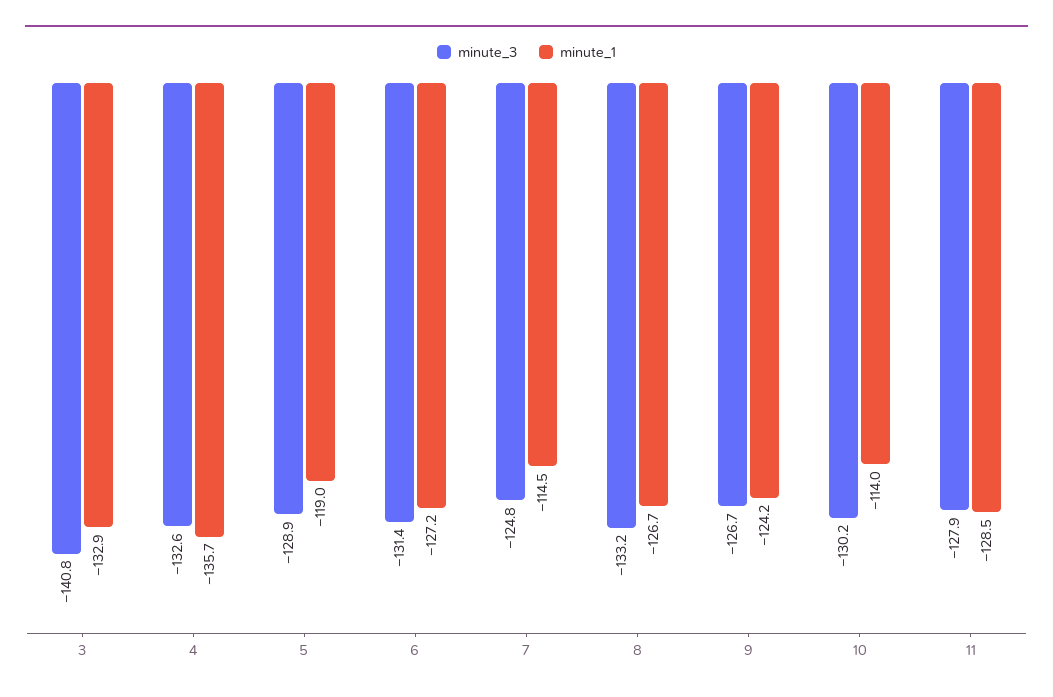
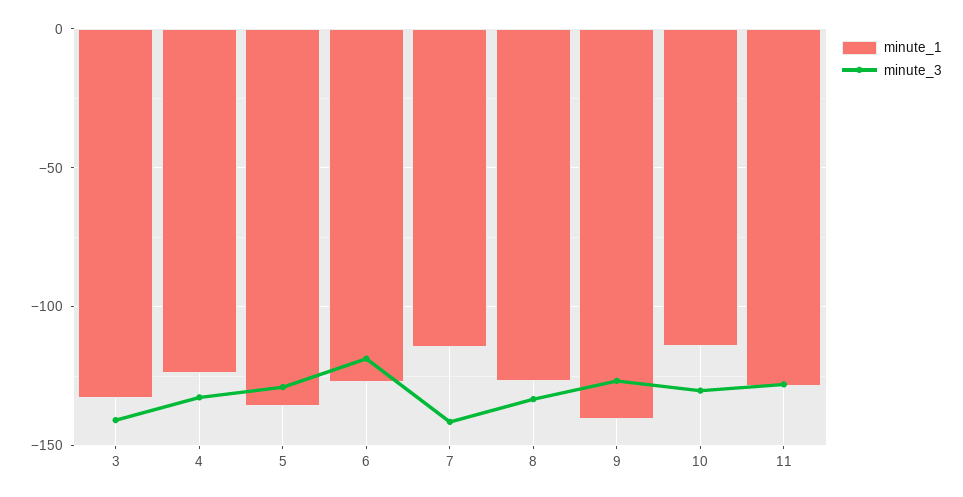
minute_1, 4: -135.7 -> -125
minute_1, 5: -119 -> -135
minute_3, 6: -131.4 -> -120
minute_3, 7: -124.8 -> -140
minute_1, 9: -124.2 -> -140

